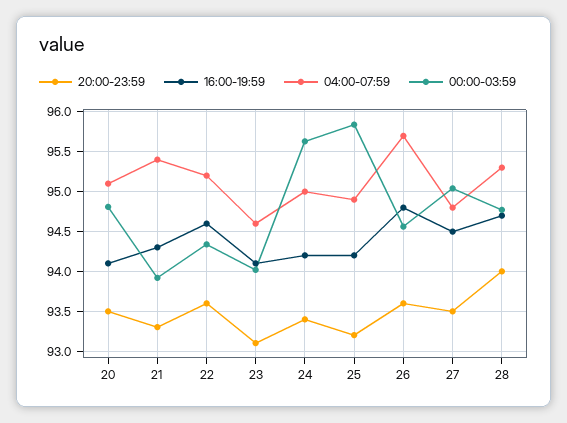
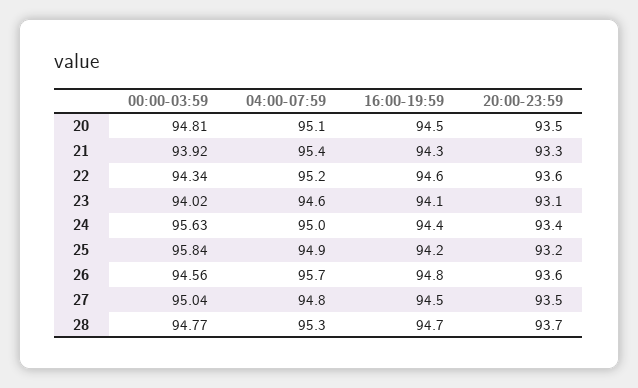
16:00-19:59, 20: 94.1 -> 94.5
16:00-19:59, 24: 94.2 -> 94.4
20:00-23:59, 28: 94 -> 93.7

